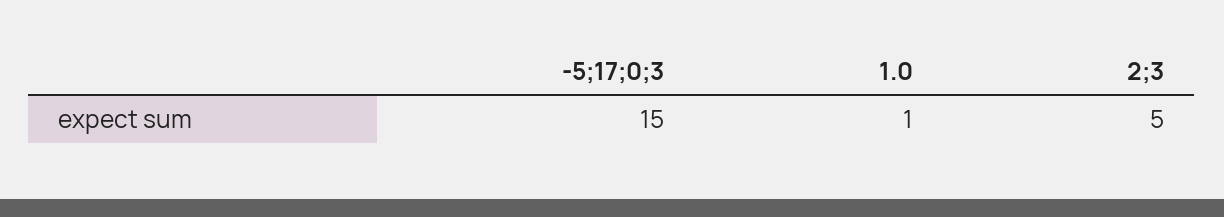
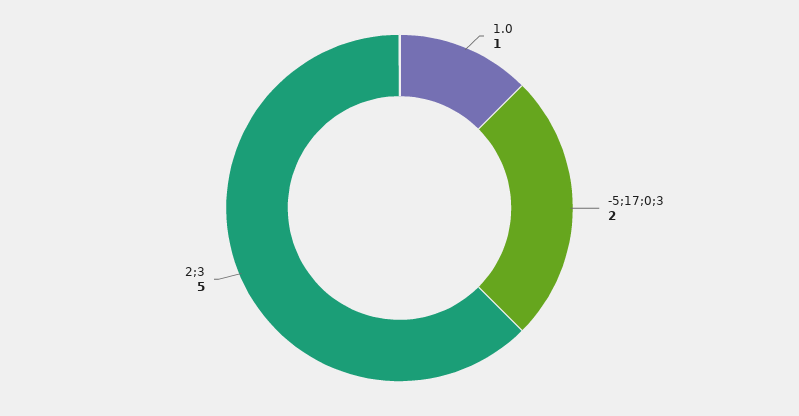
-5;17;0;3: 15 -> 2

